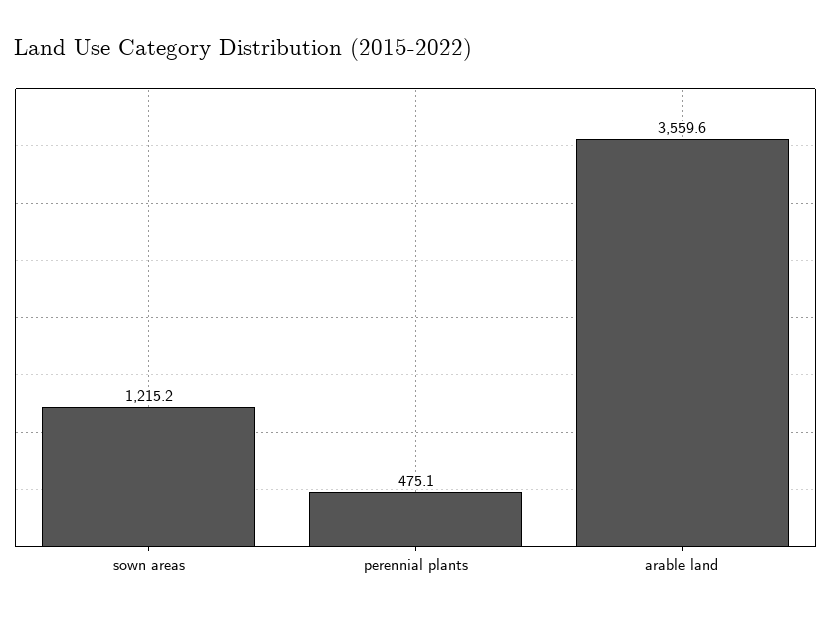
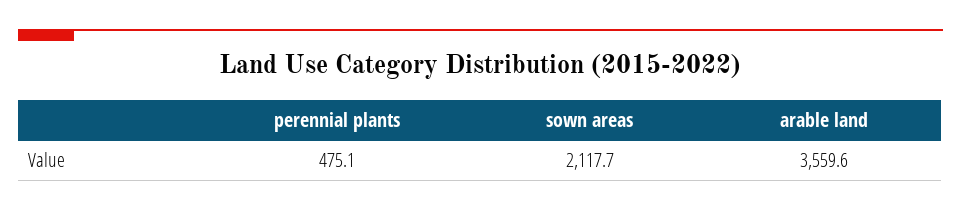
sown areas: 1215.2 -> 2117.7

